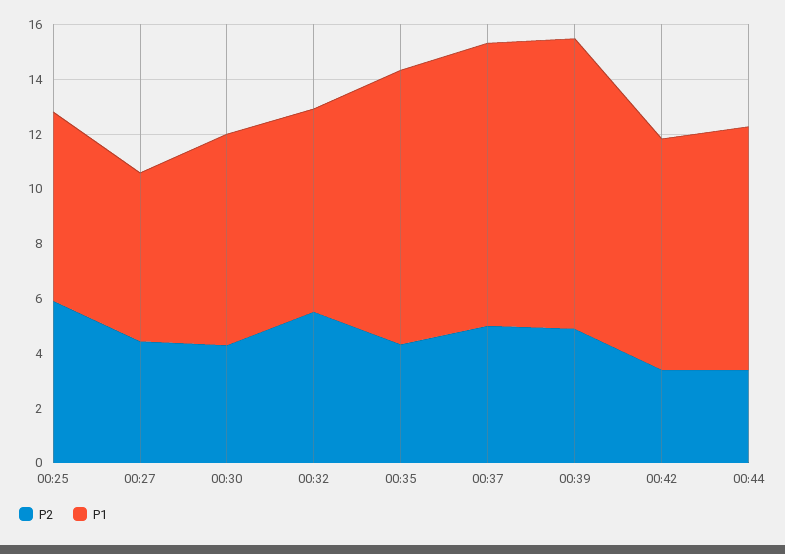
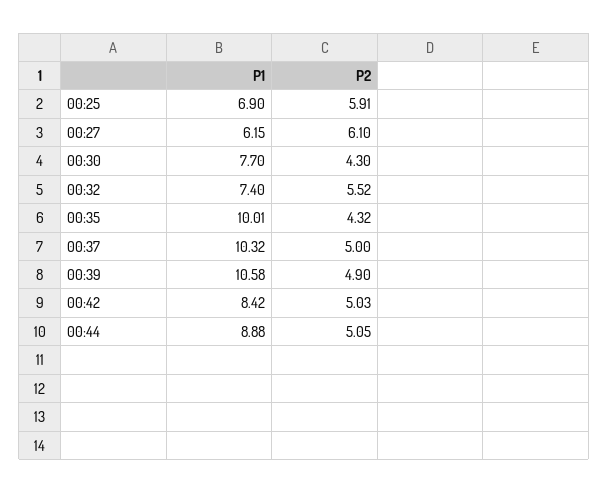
P2, 00:27: 4.5 -> 6.1
P2, 00:42: 3.5 -> 5.03
P2, 00:44: 3.5 -> 5.05

